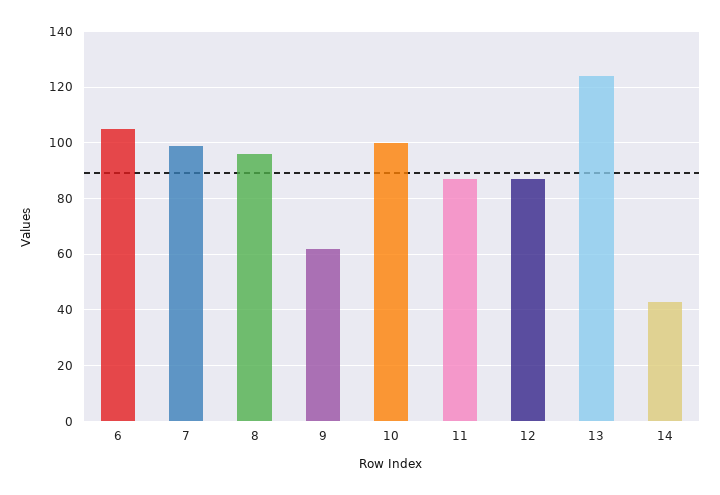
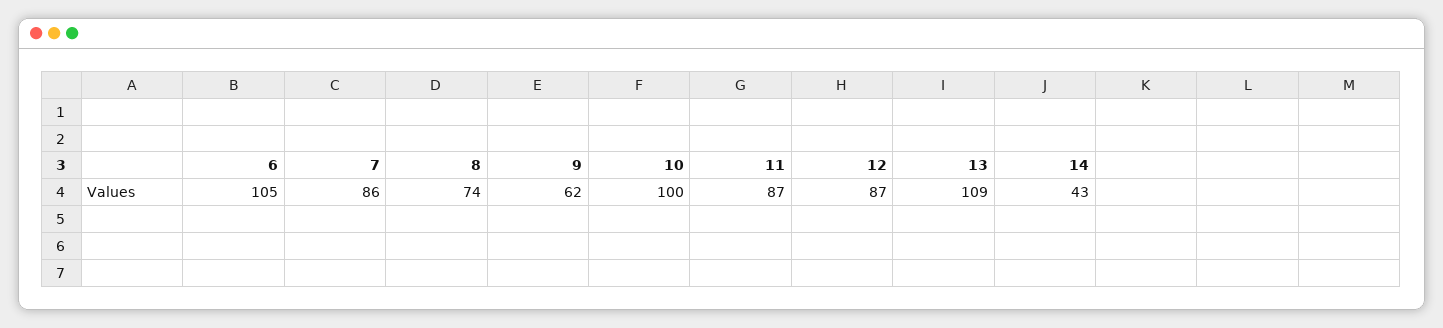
7: 100 -> 86
8: 95 -> 74
13: 125 -> 109

